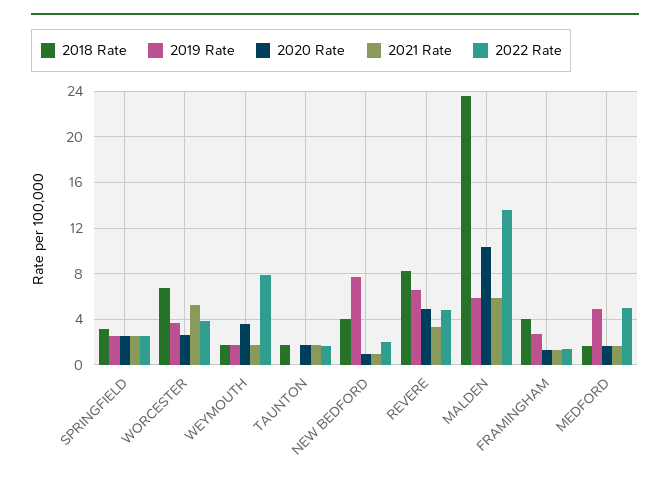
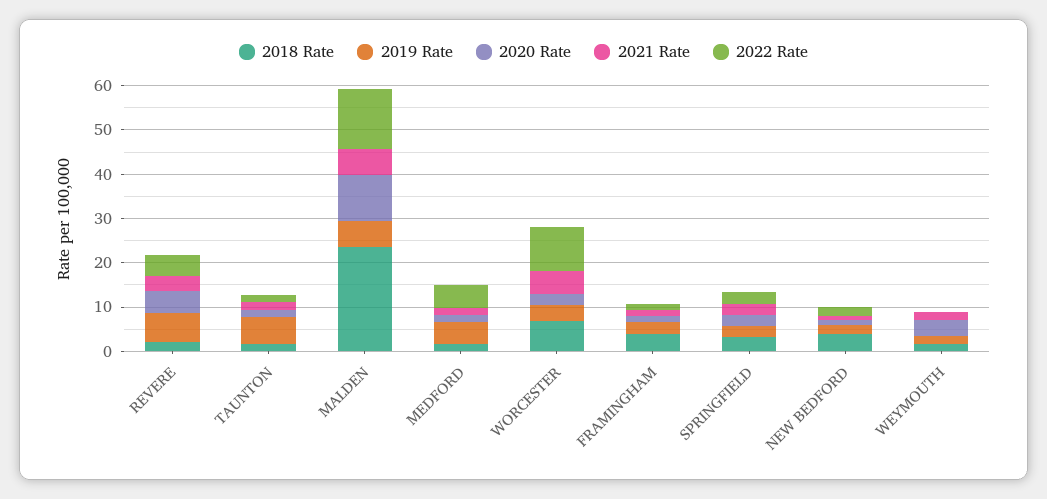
2022 Rate, WORCESTER: 4 -> 10
2022 Rate, WEYMOUTH: 8 -> 0
2019 Rate, TAUNTON: 0 -> 6
2019 Rate, NEW BEDFORD: 8 -> 2
2018 Rate, REVERE: 8 -> 2

